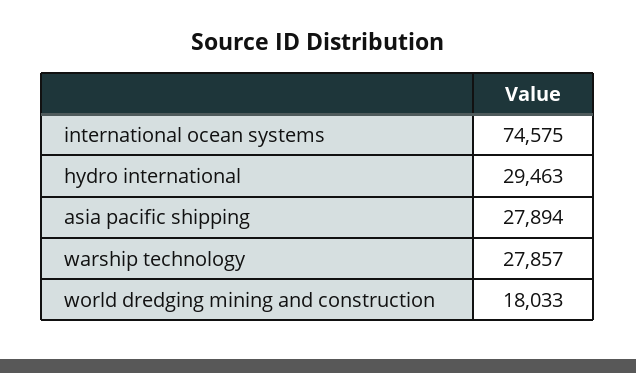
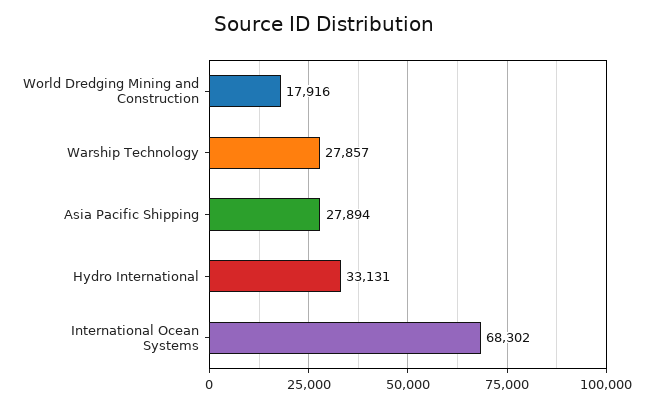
international ocean systems: 74575 -> 68302
hydro international: 29463 -> 33131
world dredging mining and construction: 18033 -> 17916

